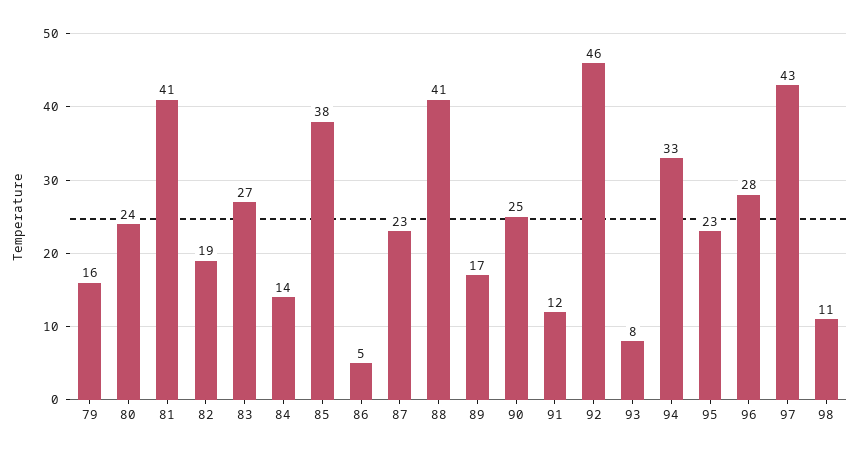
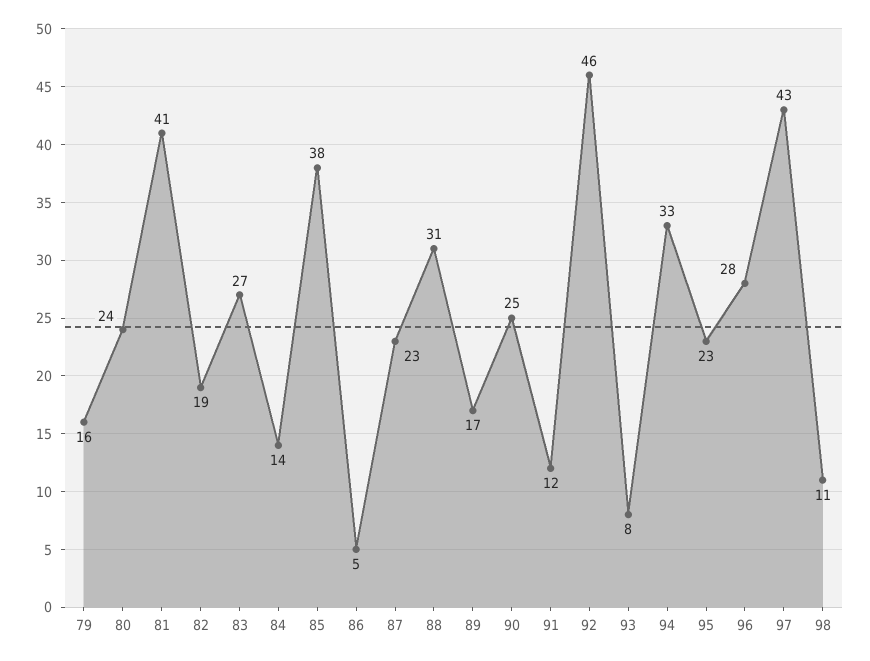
88: 41 -> 31

